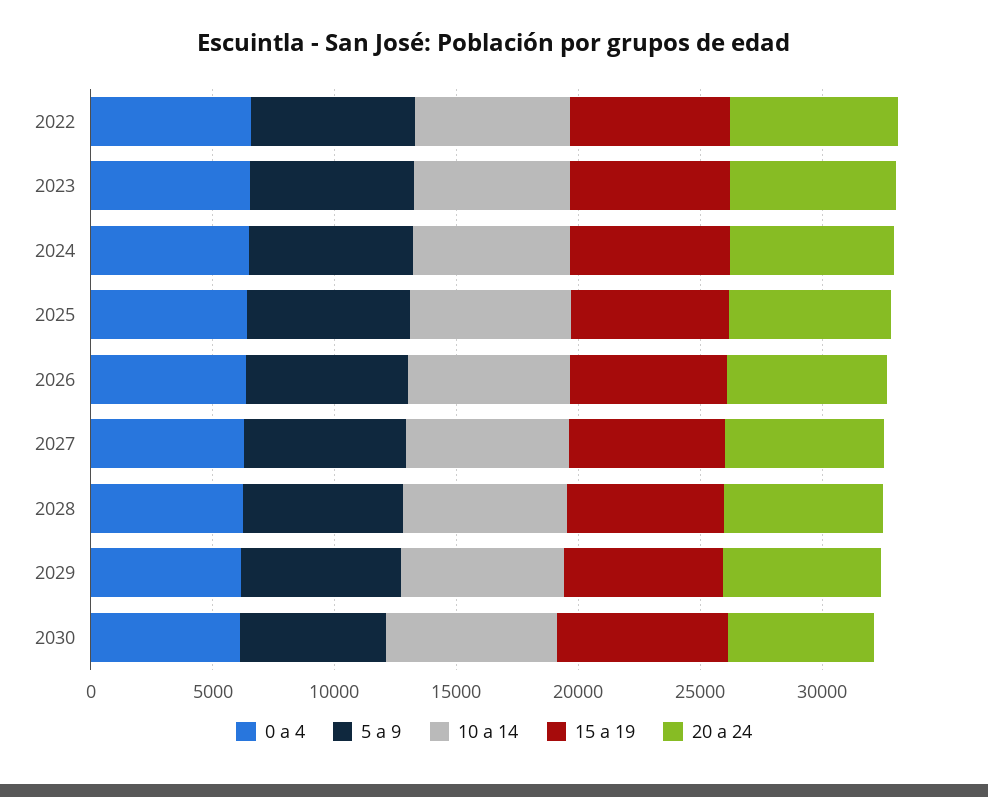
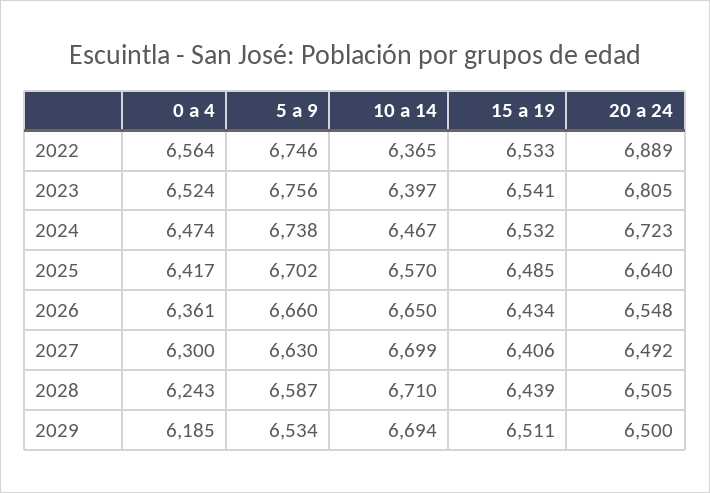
0 a 4, 2030: 6000 -> none
5 a 9, 2030: 6000 -> none
10 a 14, 2030: 7000 -> none
15 a 19, 2030: 7000 -> none
20 a 24, 2030: 6000 -> none

